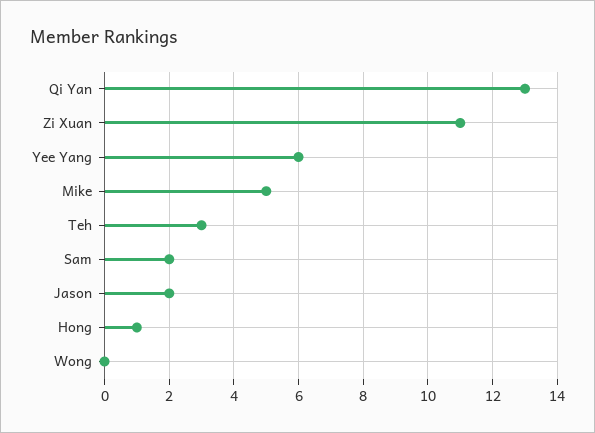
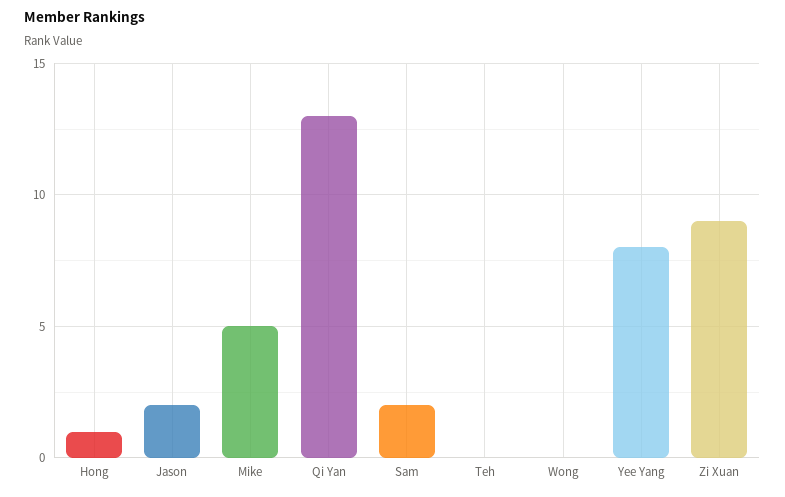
Zi Xuan: 11 -> 9
Yee Yang: 6 -> 8
Teh: 3 -> 0

